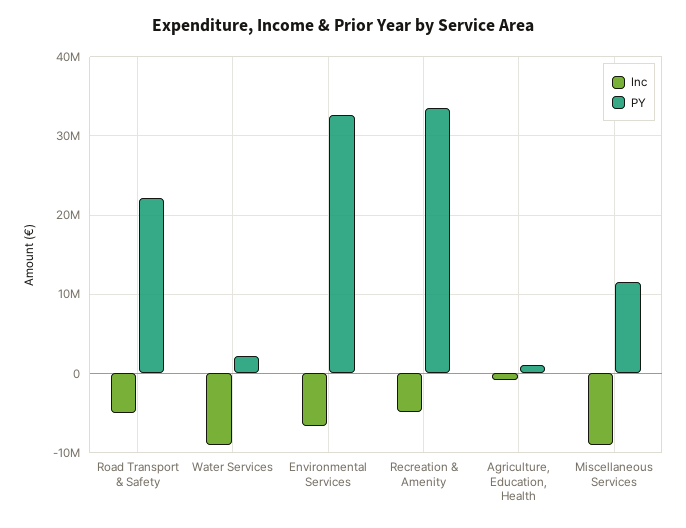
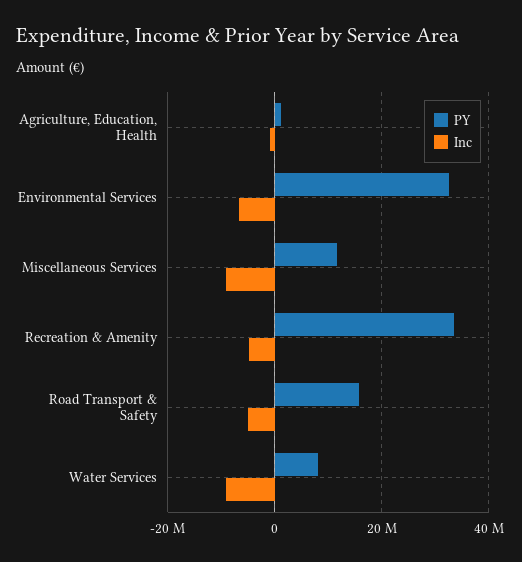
PY, Road Transport & Safety: 22000000 -> 16000000
PY, Water Services: 2000000 -> 8000000

